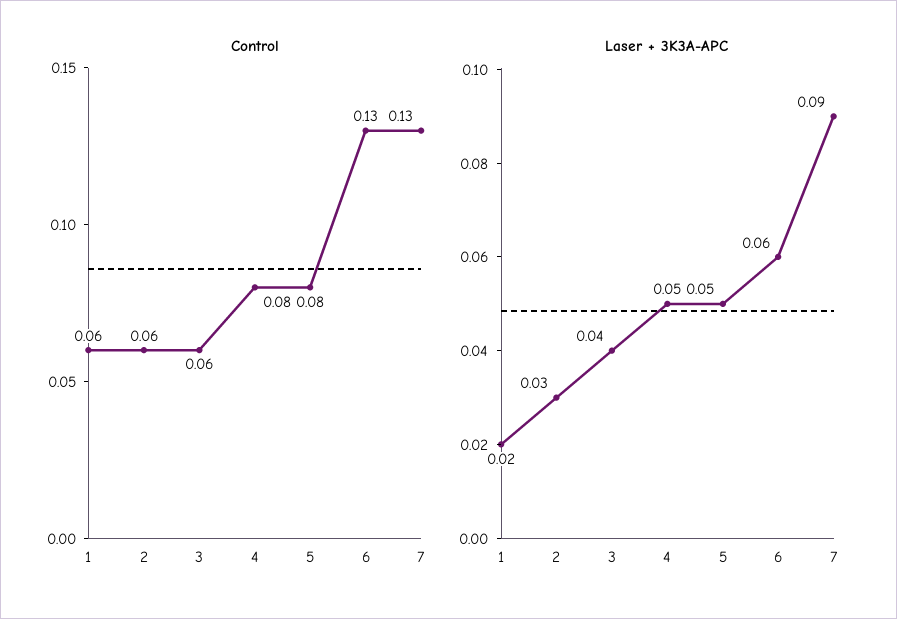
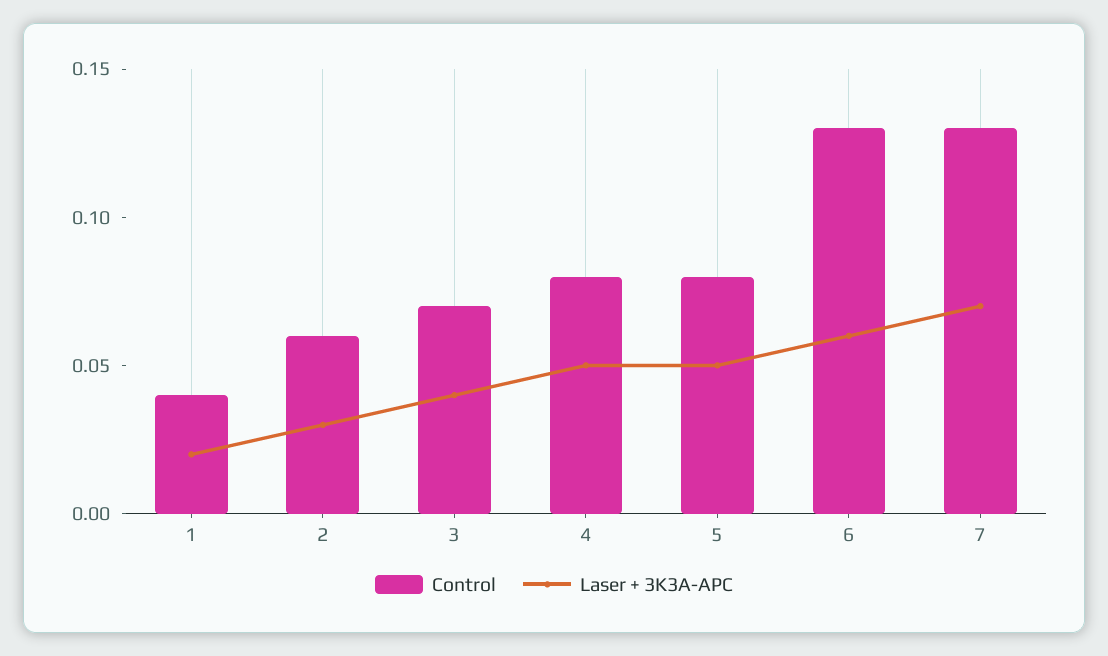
Control, 1: 0.06 -> 0.04
Control, 3: 0.06 -> 0.07
Laser + 3K3A-APC, 7: 0.09 -> 0.07

